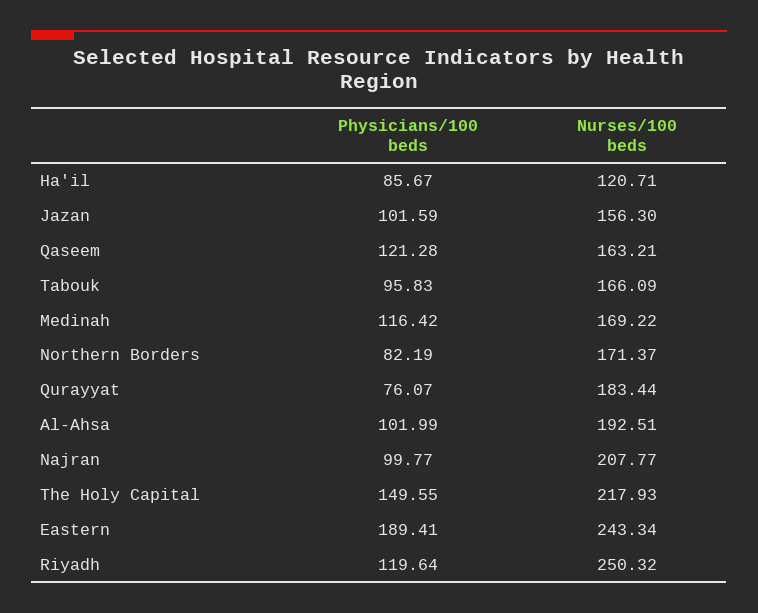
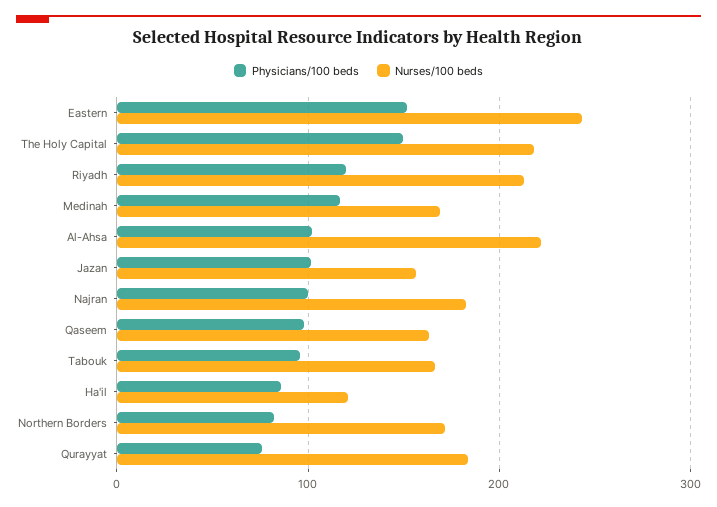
Physicians/100 beds, Qaseem: 121.28 -> 100
Nurses/100 beds, Al-Ahsa: 192.51 -> 220
Nurses/100 beds, Najran: 207.77 -> 180
Physicians/100 beds, Eastern: 189.41 -> 150
Nurses/100 beds, Riyadh: 250.32 -> 210

